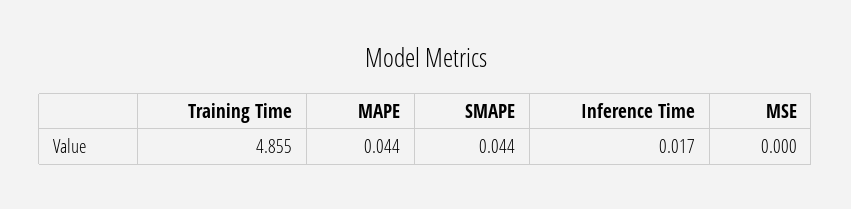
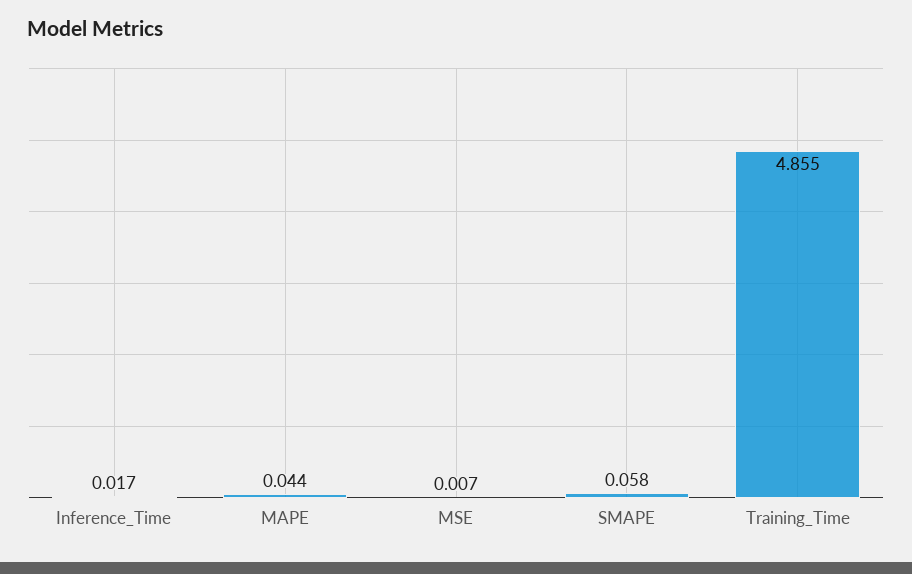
SMAPE: 0.044 -> 0.058
MSE: 0 -> 0.007

